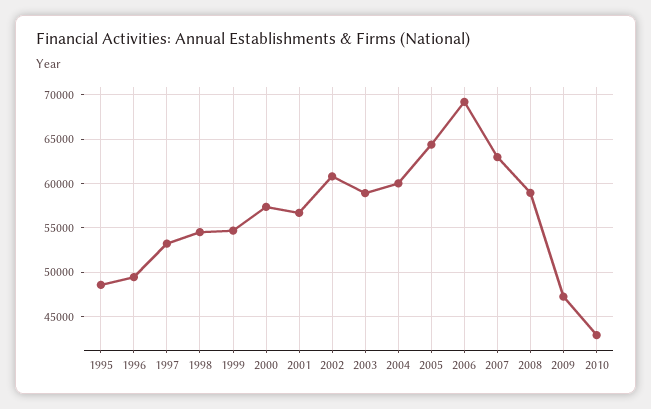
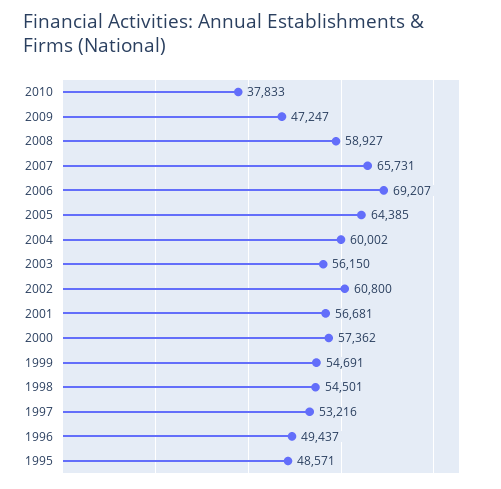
2003: 59000 -> 56150
2007: 63000 -> 65731
2010: 43000 -> 37833

